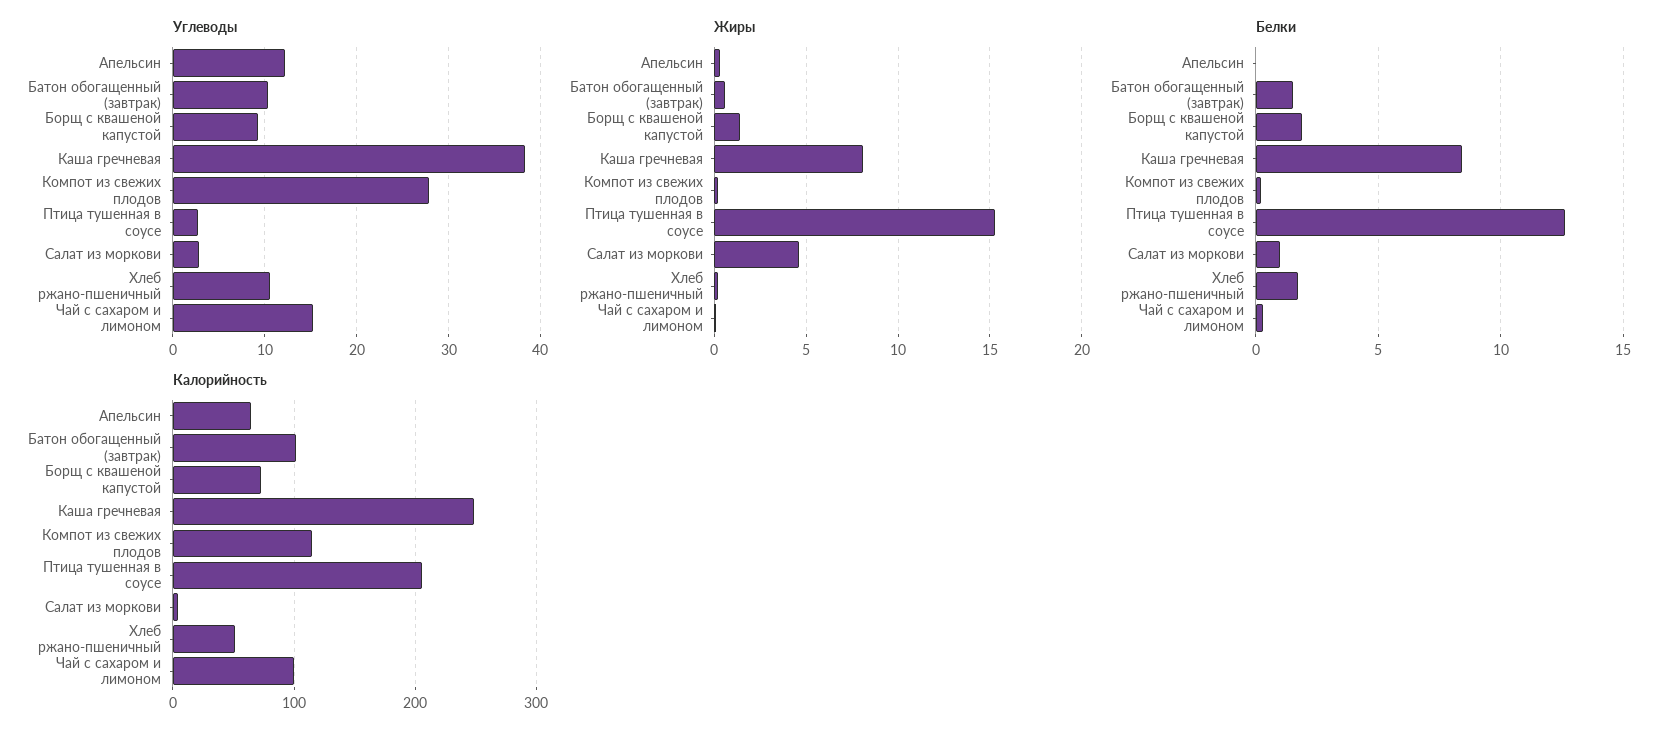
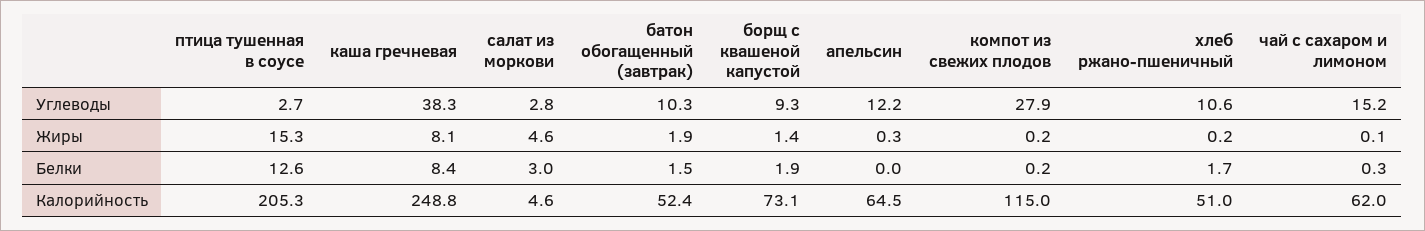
Жиры, Батон обогащенный (завтрак): 0.5 -> 1.9
Белки, Салат из моркови: 1 -> 3
Калорийность, Батон обогащенный (завтрак): 100 -> 52.4
Калорийность, Чай с сахаром и лимоном: 100 -> 62

